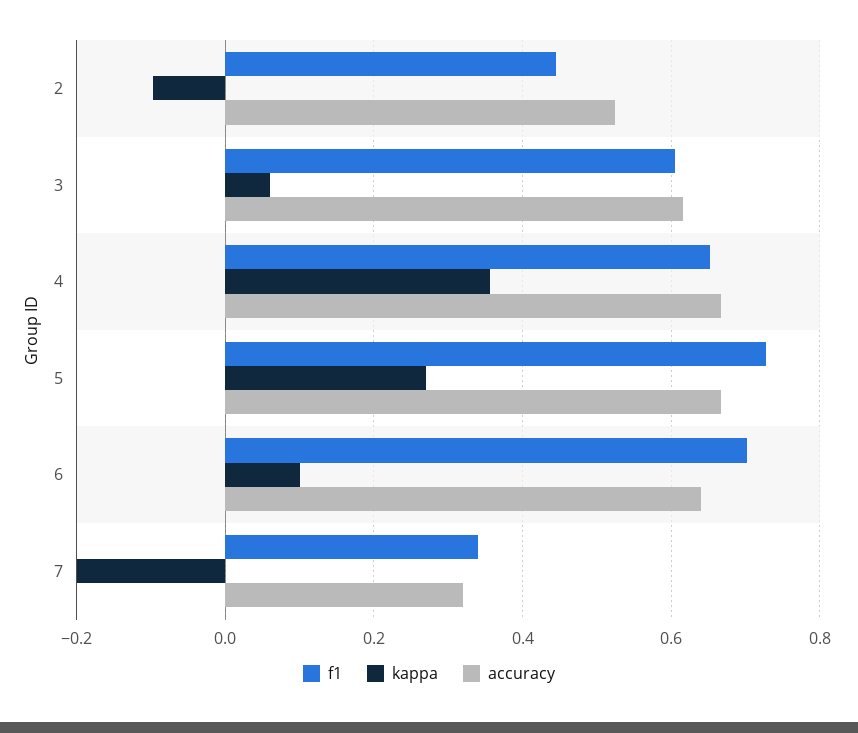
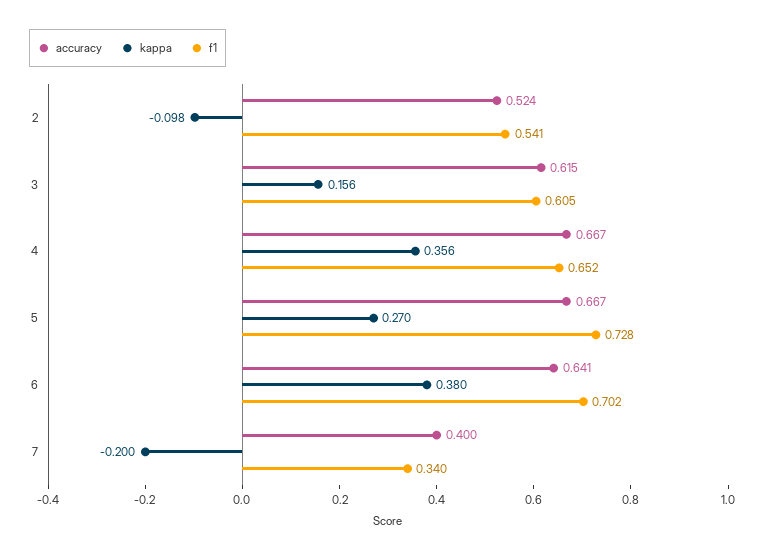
f1, 2: 0.44 -> 0.541
kappa, 3: 0.06 -> 0.156
kappa, 6: 0.1 -> 0.38
accuracy, 7: 0.32 -> 0.4

